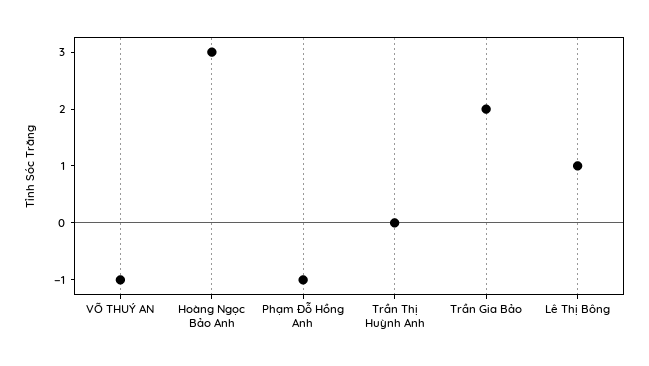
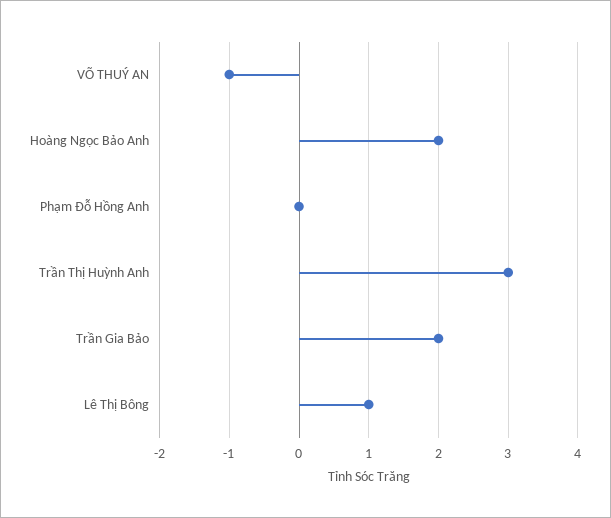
Hoàng Ngọc Bảo Anh: 3 -> 2
Phạm Đỗ Hồng Anh: -1 -> 0
Trần Thị Huỳnh Anh: 0 -> 3

